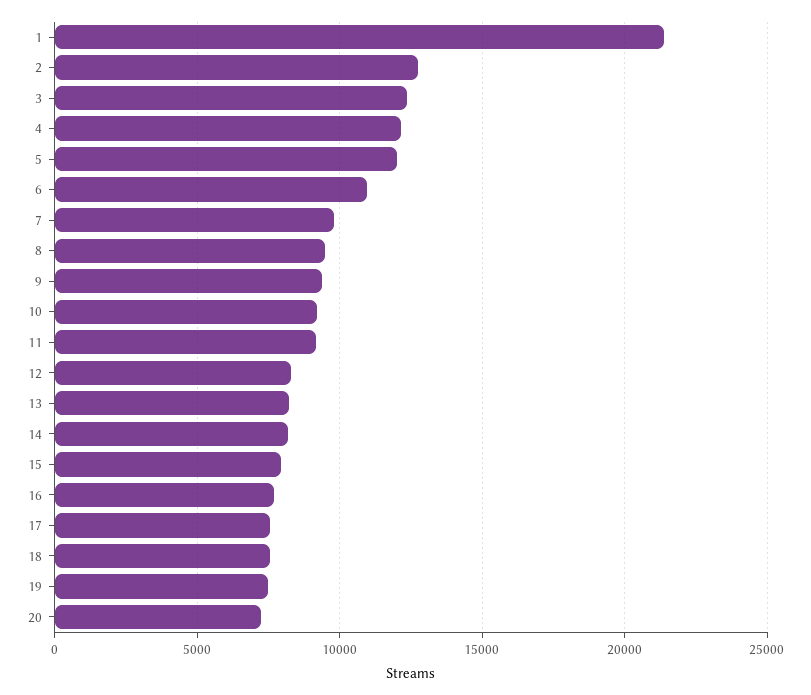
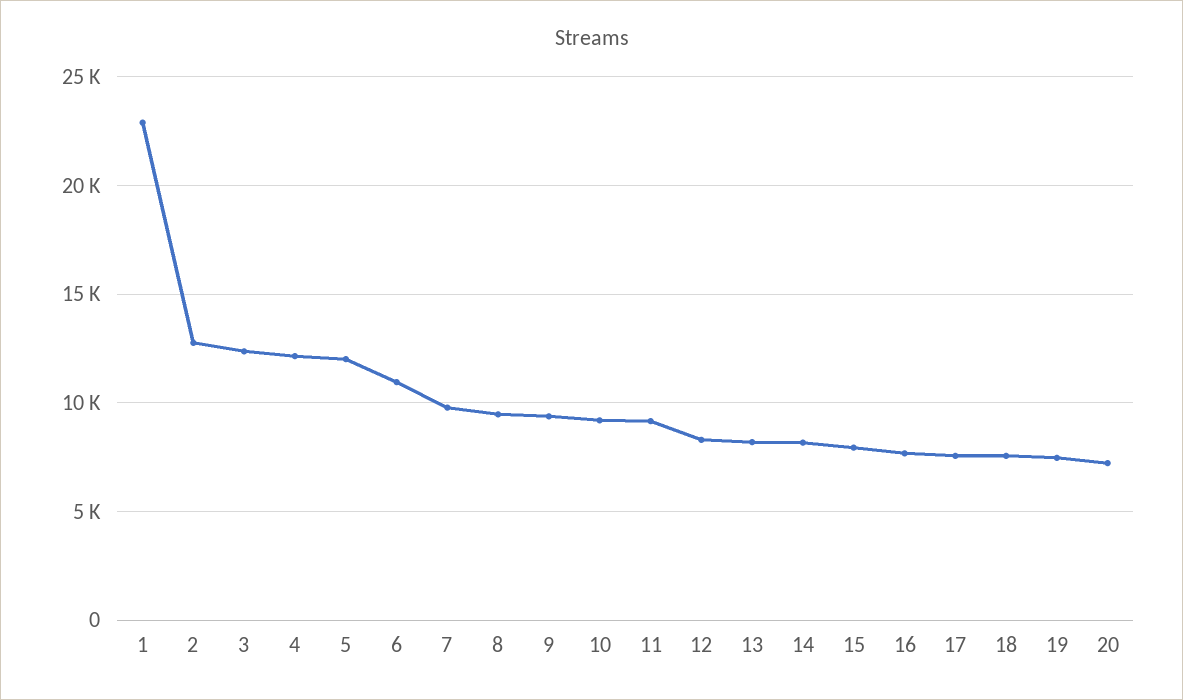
1: 21500 -> 23000

